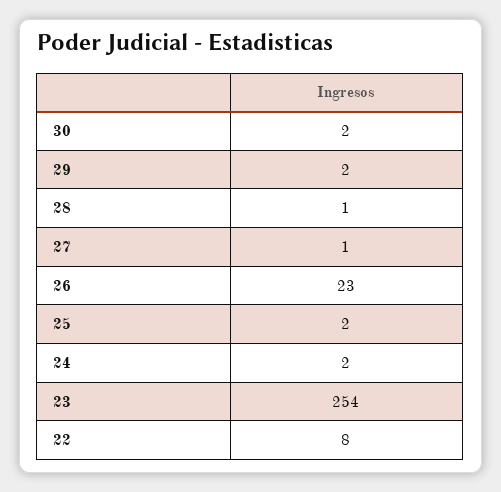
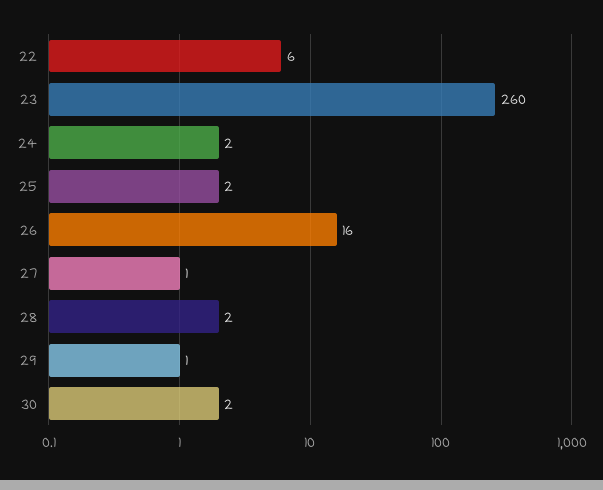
29: 2 -> 1
28: 1 -> 2
26: 23 -> 16
23: 254 -> 260
22: 8 -> 6

